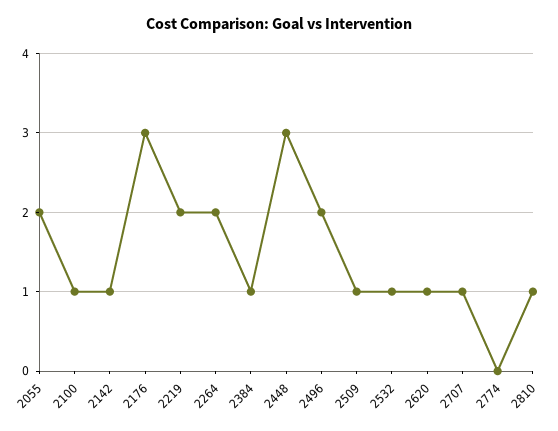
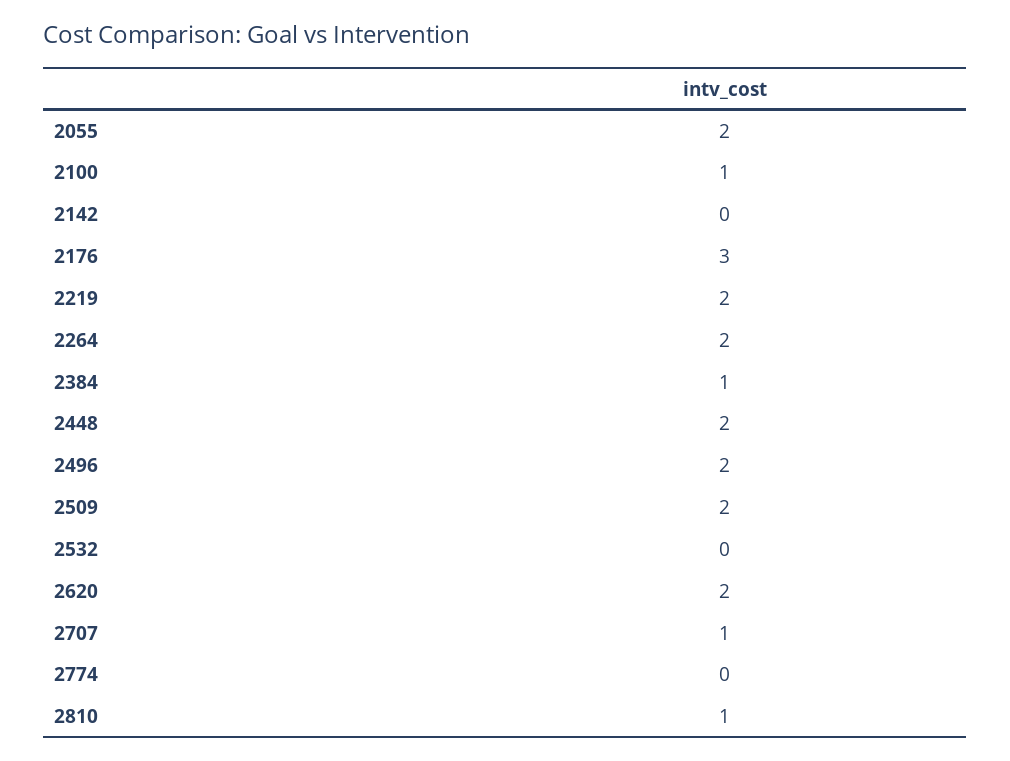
2142: 1 -> 0
2448: 3 -> 2
2509: 1 -> 2
2532: 1 -> 0
2620: 1 -> 2

